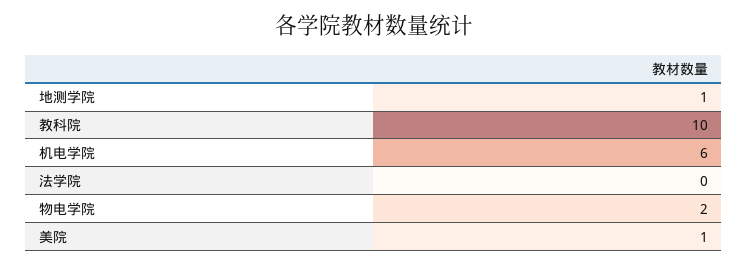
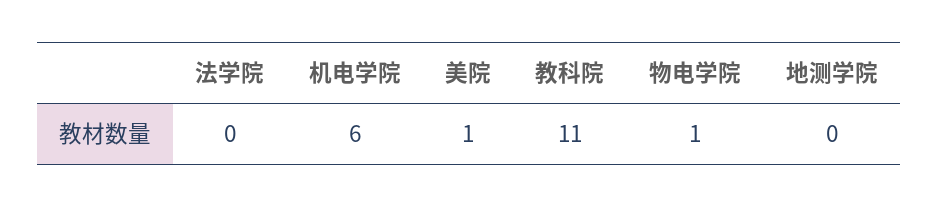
地测学院: 1 -> 0
教科院: 10 -> 11
物电学院: 2 -> 1

